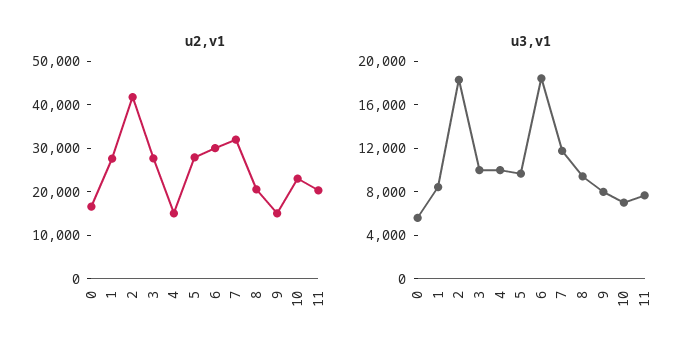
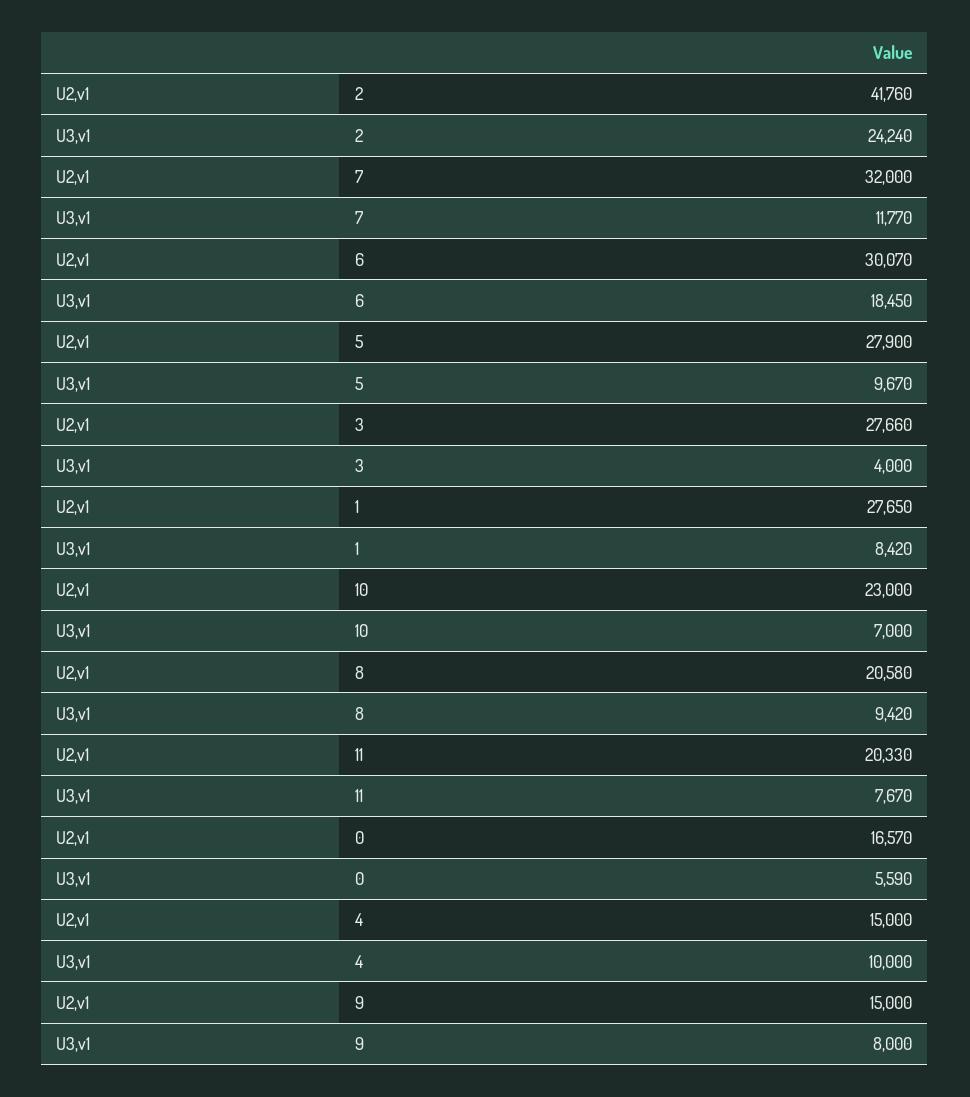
u3,v1, 2: 18000 -> 24240
u3,v1, 3: 10000 -> 4000

